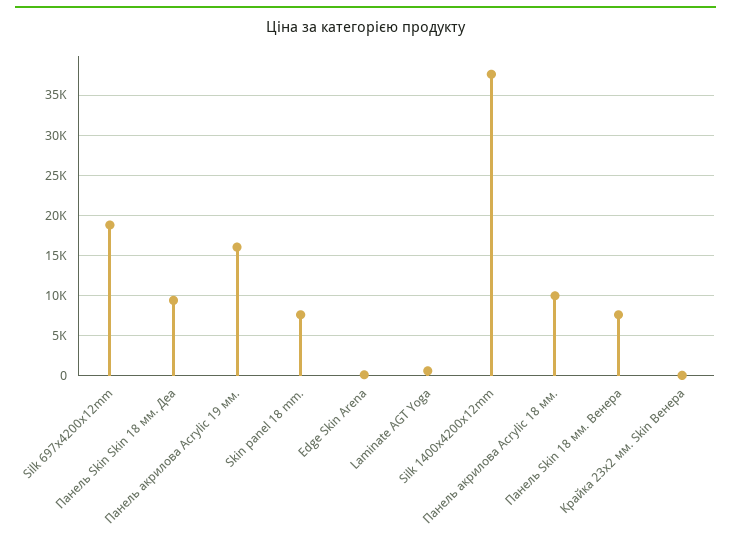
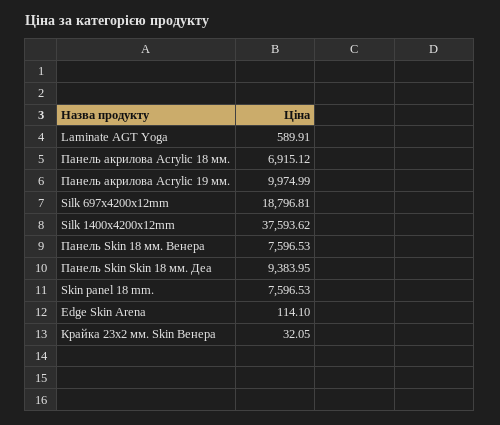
Панель акрилова Acrylic 19 мм.: 16000 -> 9974.99
Панель акрилова Acrylic 18 мм.: 10000 -> 6915.12

